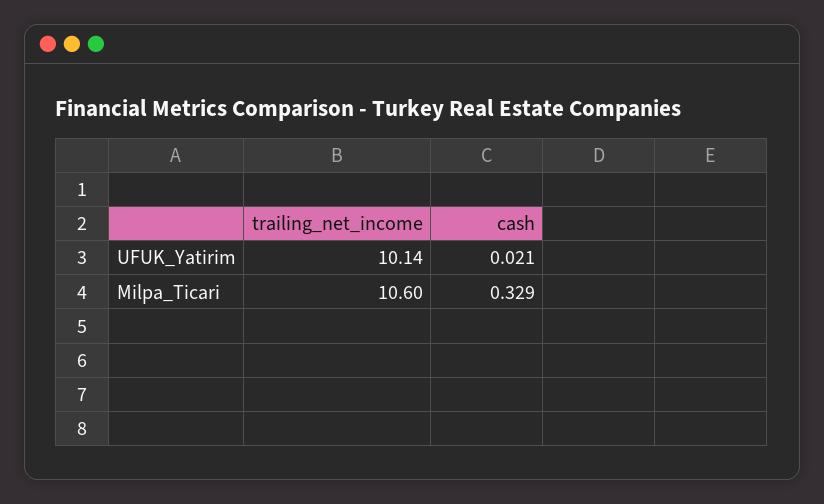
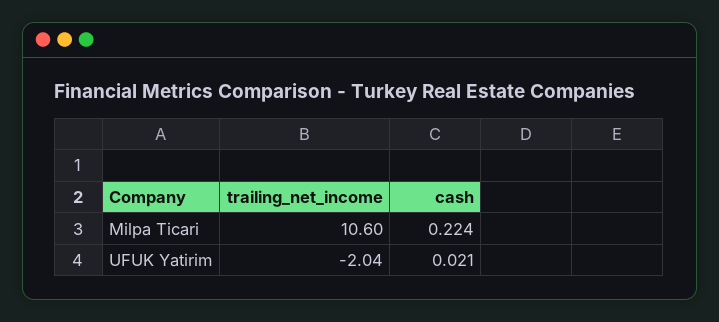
trailing_net_income, UFUK_Yatirim: 10.14 -> -2.04
cash, Milpa_Ticari: 0.329 -> 0.224

